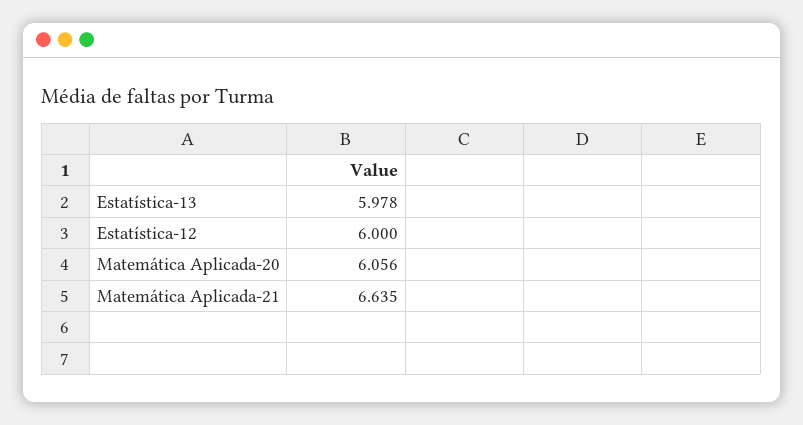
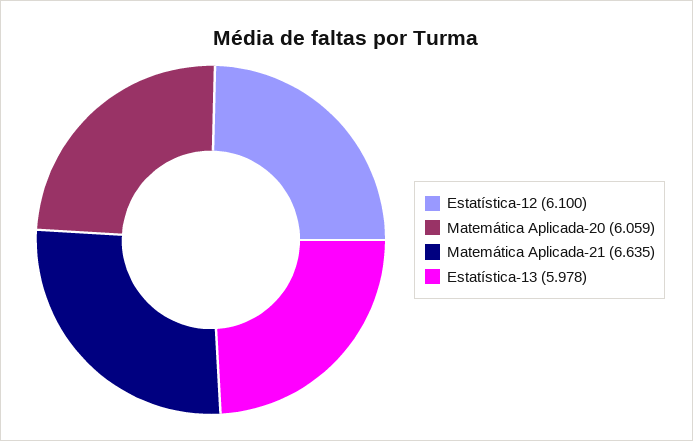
Estatística-12: 6 -> 6.1
Matemática Aplicada-20: 6.056 -> 6.059

